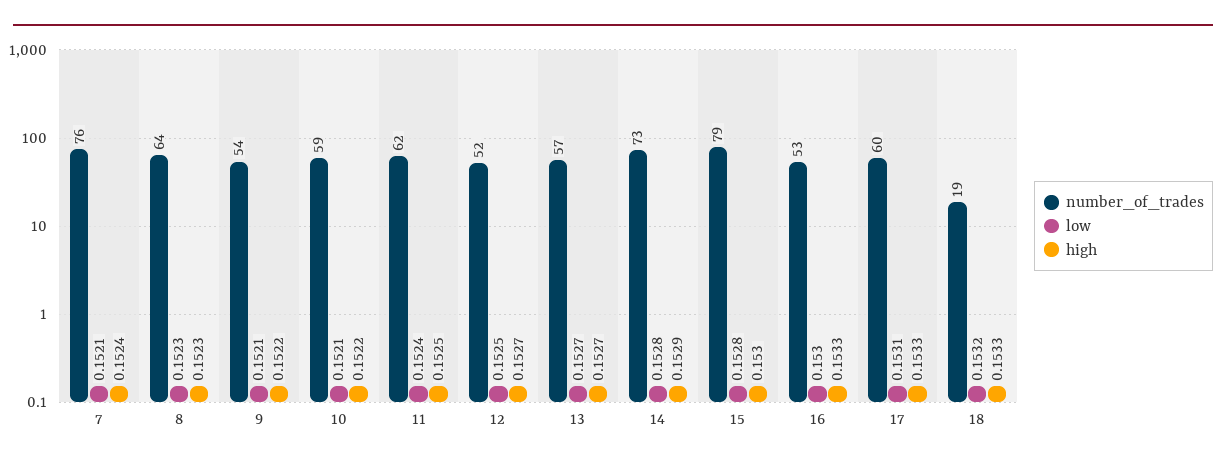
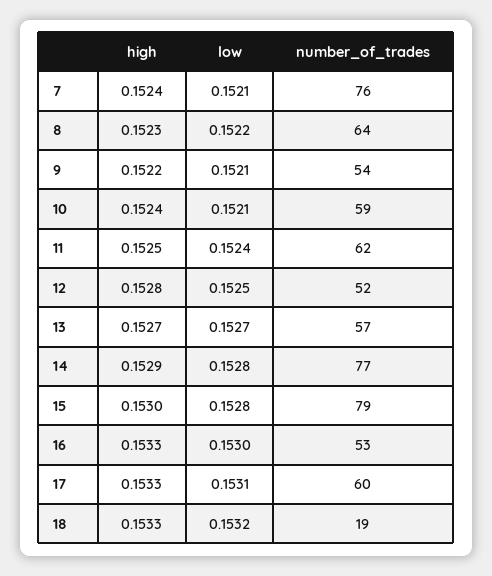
low, 8: 0.1523 -> 0.1522
high, 10: 0.1522 -> 0.1524
high, 12: 0.1527 -> 0.1528
number_of_trades, 14: 73 -> 77

